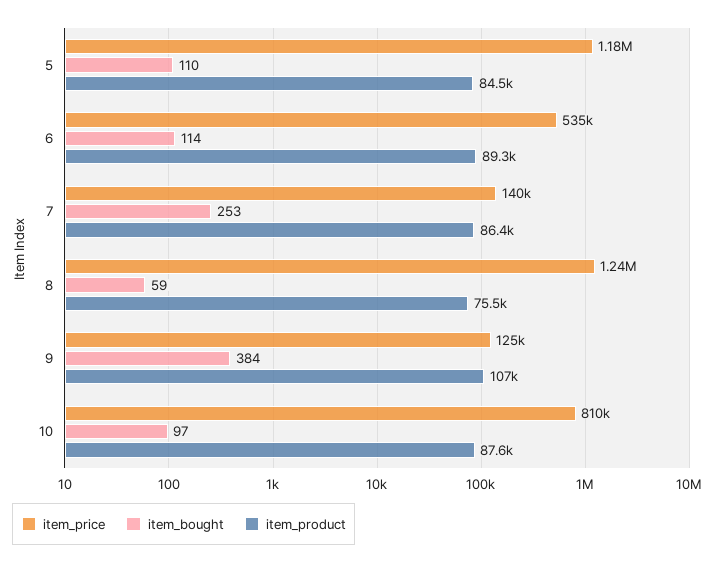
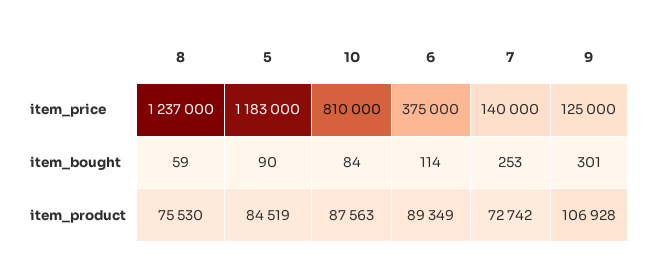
item_bought, 5: 110 -> 90
item_price, 6: 535000 -> 375000
item_product, 7: 86400 -> 72742
item_bought, 9: 384 -> 301
item_bought, 10: 97 -> 84

